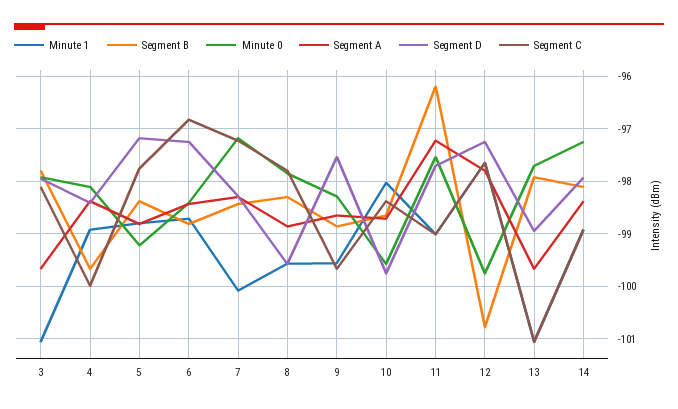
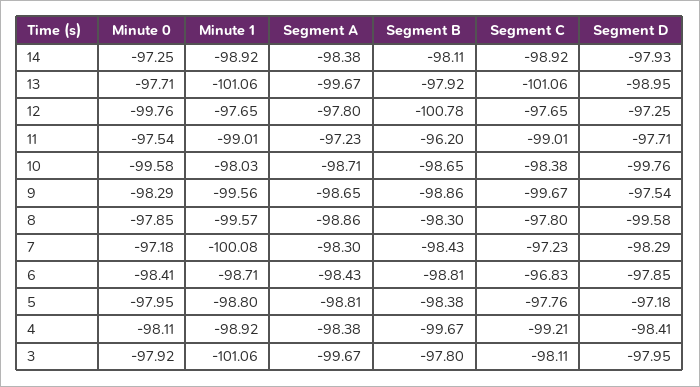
Segment C, 4: -100 -> -99.21
Minute 0, 5: -99.2 -> -97.95
Segment D, 6: -97.2 -> -97.85

